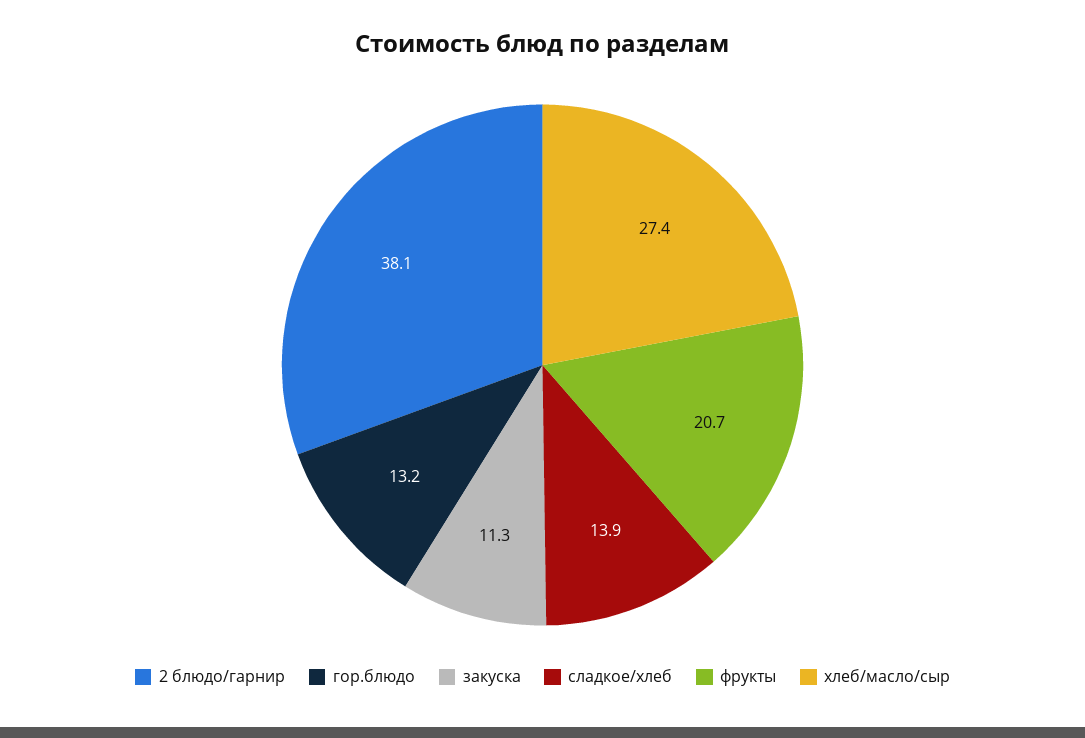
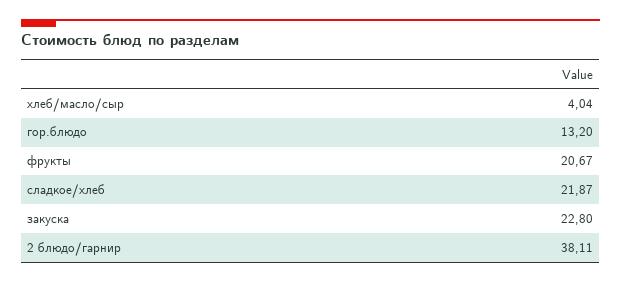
закуска: 11.3 -> 22.8
сладкое/хлеб: 13.9 -> 21.87
хлеб/масло/сыр: 27.4 -> 4.04

